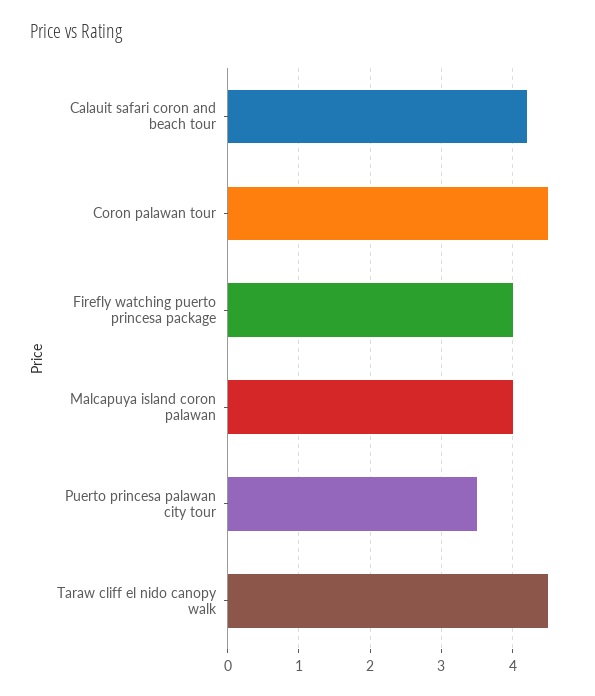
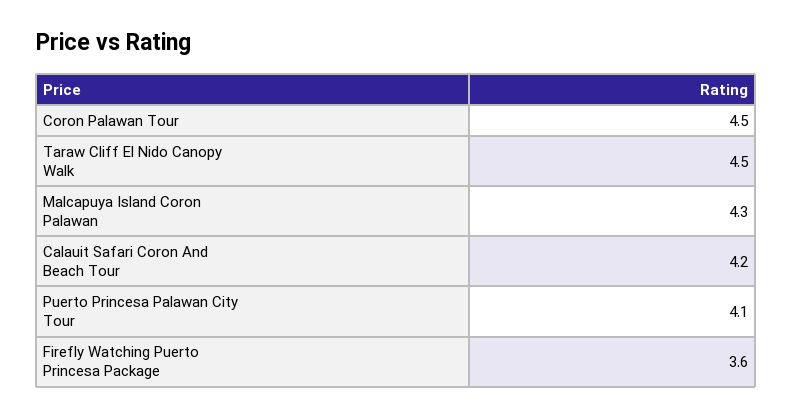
Firefly watching puerto princesa package: 4 -> 3.6
Malcapuya island coron palawan: 4 -> 4.3
Puerto princesa palawan city tour: 3.5 -> 4.1

